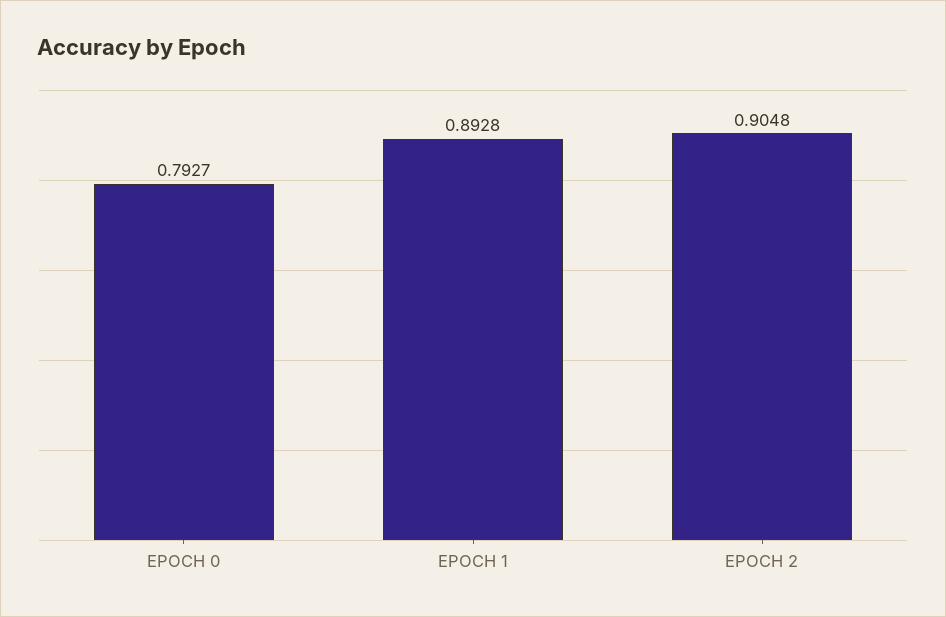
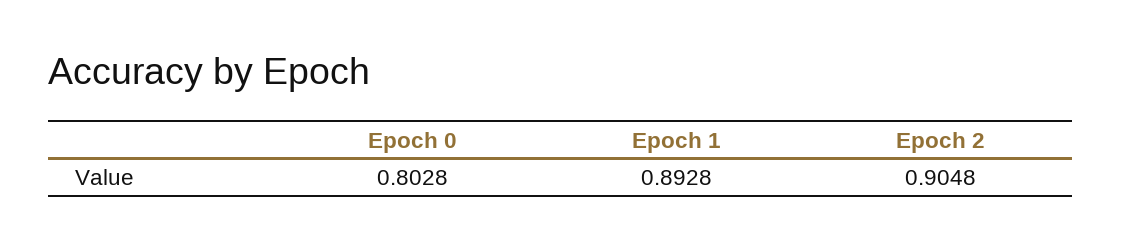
EPOCH 0: 0.7927 -> 0.8028

